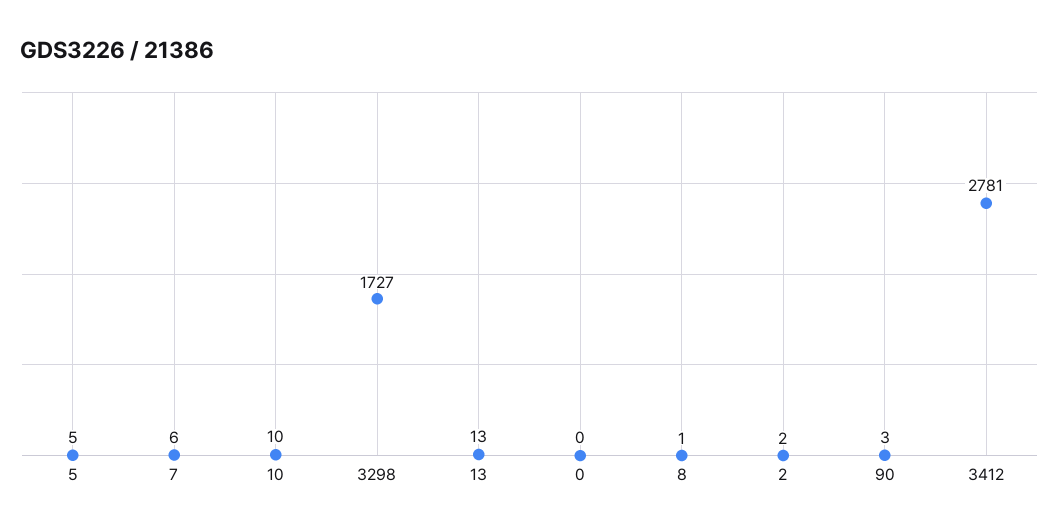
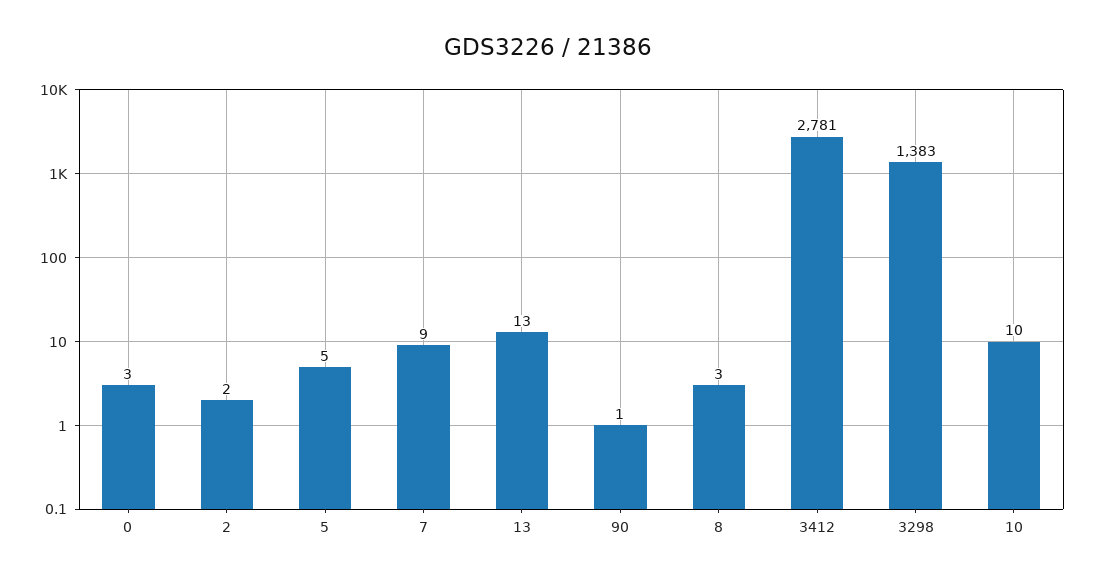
7: 6 -> 9
3298: 1727 -> 1383
0: 0 -> 3
8: 1 -> 3
90: 3 -> 1

